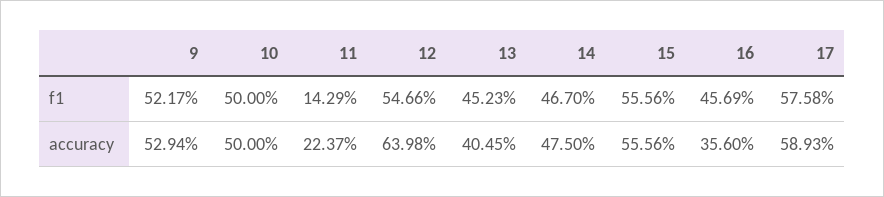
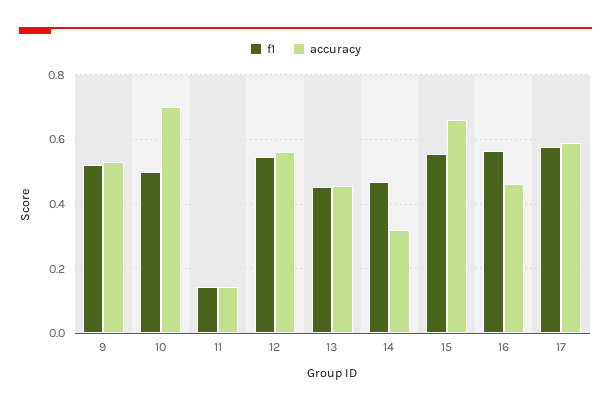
f1, 16: 0.4569 -> 0.56
accuracy, 10: 0.5 -> 0.7
accuracy, 11: 0.2237 -> 0.14
accuracy, 12: 0.6398 -> 0.56
accuracy, 13: 0.4045 -> 0.46
accuracy, 14: 0.475 -> 0.32
accuracy, 15: 0.5556 -> 0.66
accuracy, 16: 0.356 -> 0.46

